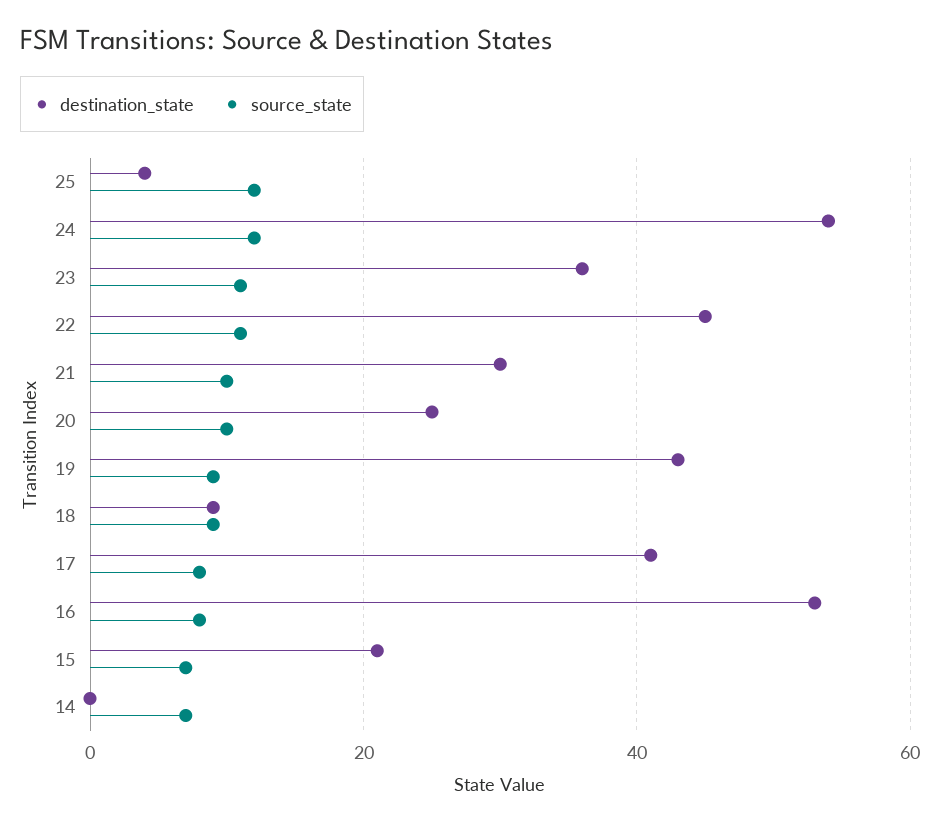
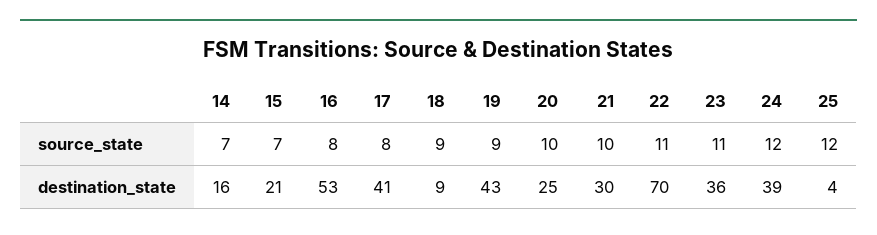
destination_state, 24: 55 -> 39
destination_state, 22: 45 -> 70
destination_state, 14: 0 -> 16

